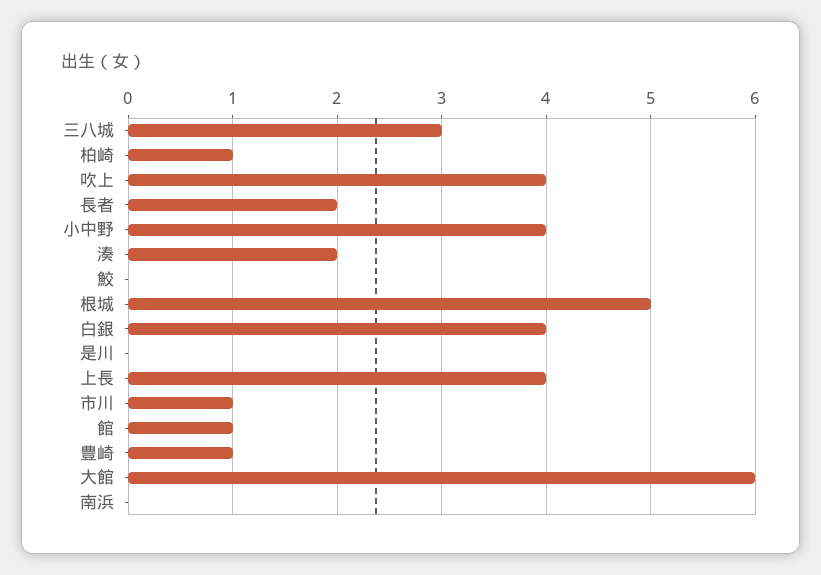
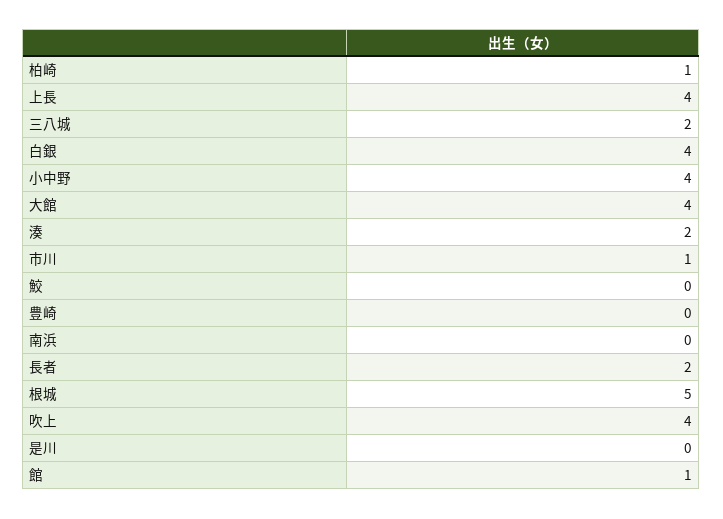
三八城: 3 -> 2
豊崎: 1 -> 0
大館: 6 -> 4

